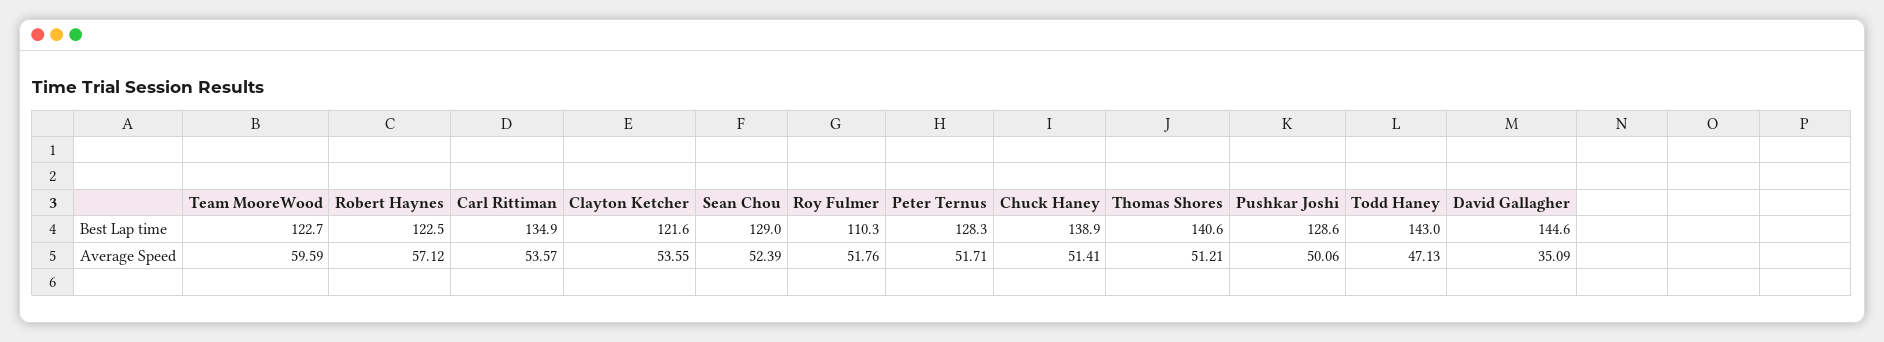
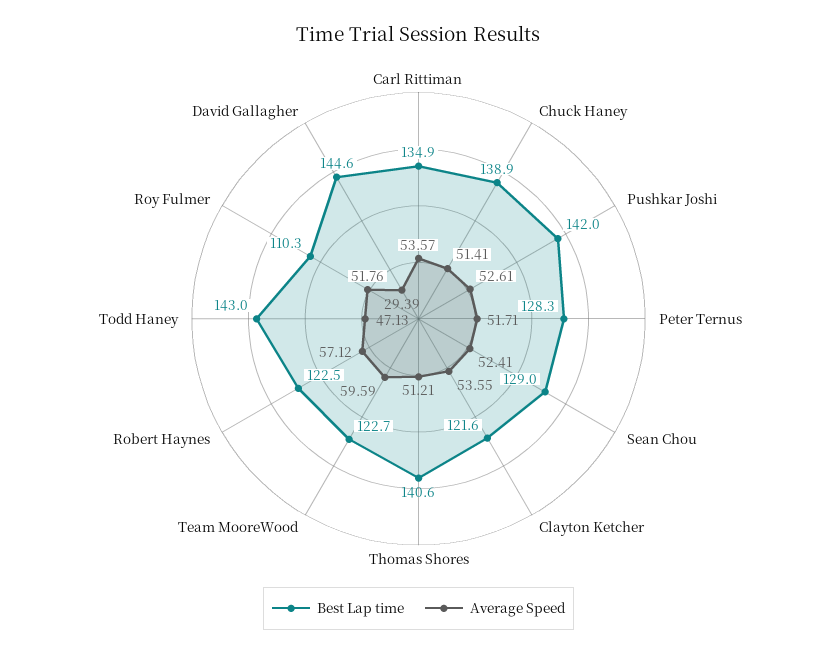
Best Lap time, Pushkar Joshi: 128.6 -> 142
Average Speed, Sean Chou: 52.39 -> 52.41
Average Speed, Pushkar Joshi: 50.06 -> 52.61
Average Speed, David Gallagher: 35.09 -> 29.39

